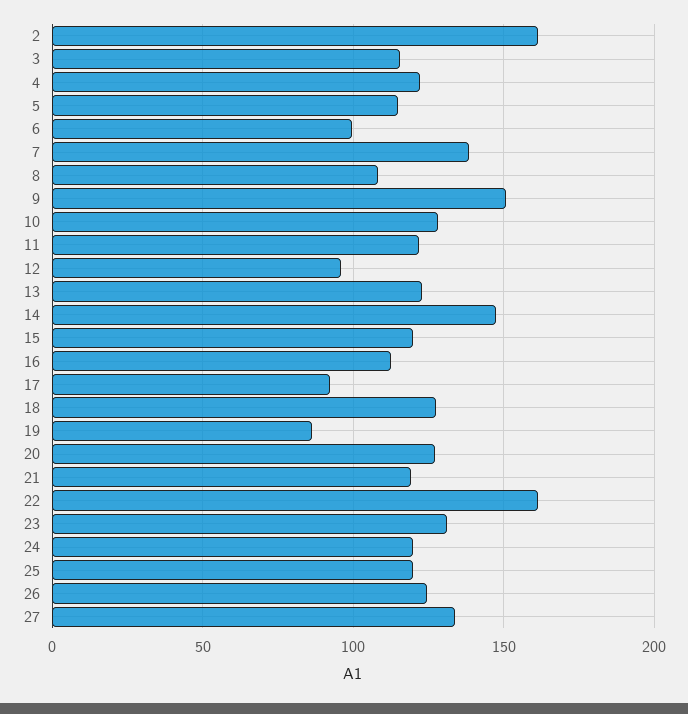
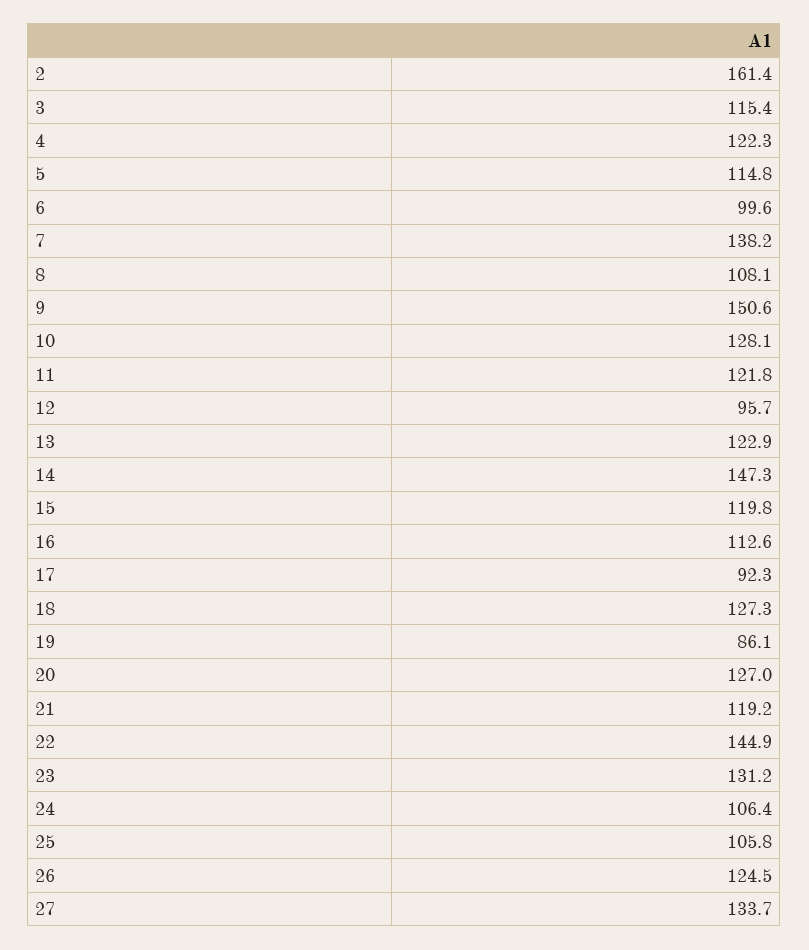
22: 160 -> 144.9
24: 120 -> 106.4
25: 120 -> 105.8

